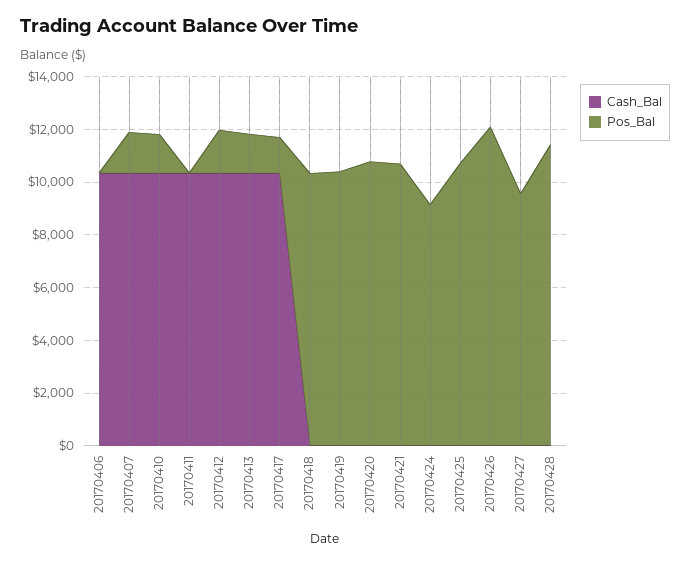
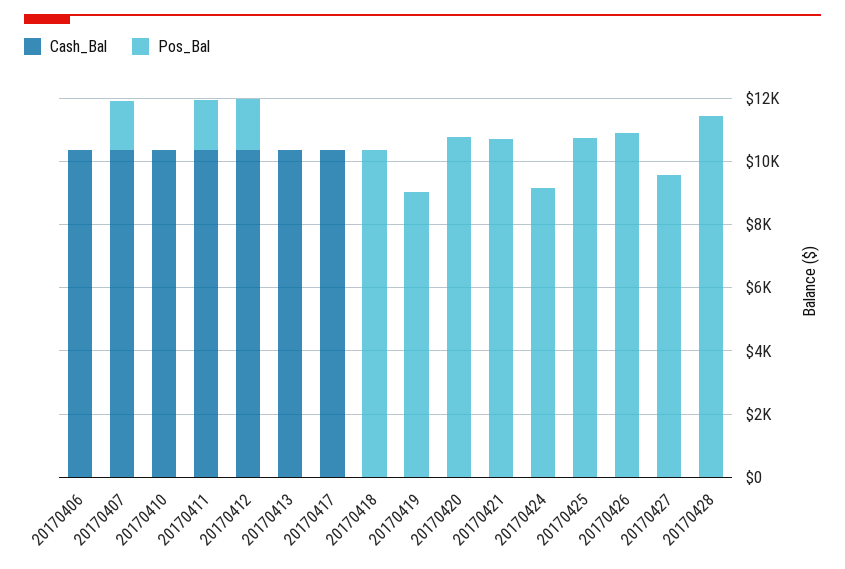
Pos_Bal, 20170410: 1500 -> 0
Pos_Bal, 20170411: 0 -> 1500
Pos_Bal, 20170413: 1500 -> 0
Pos_Bal, 20170417: 1500 -> 0
Pos_Bal, 20170419: 10500 -> 9000
Pos_Bal, 20170426: 12000 -> 11000

